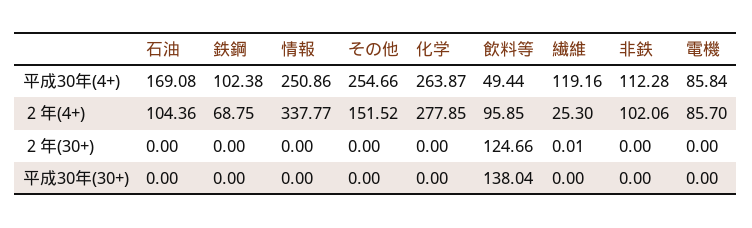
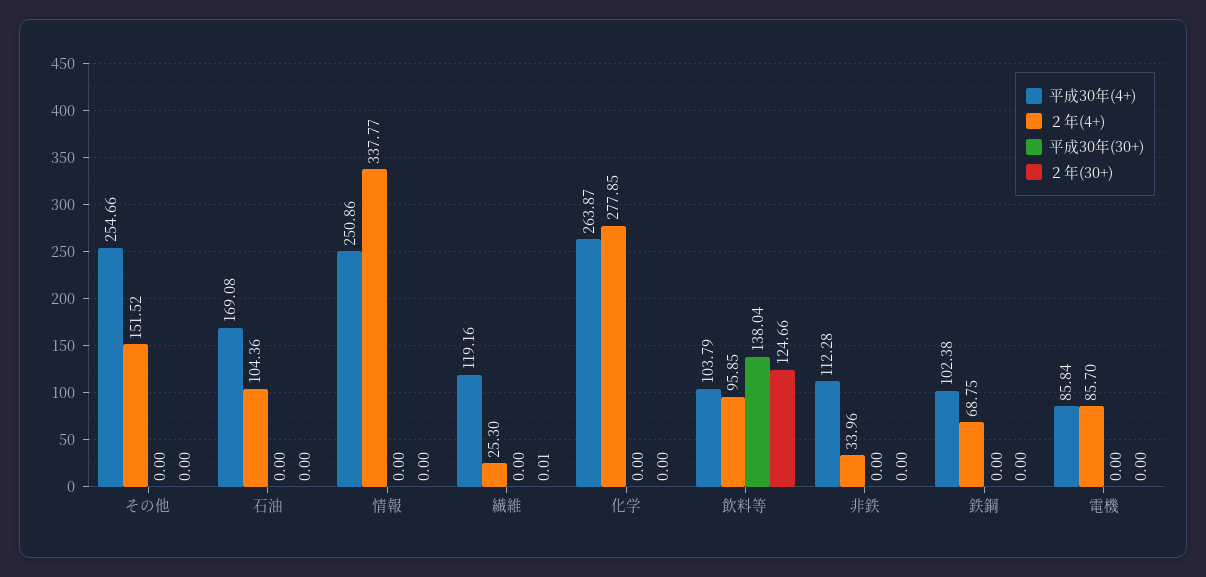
平成30年(4+), 飲料等: 49.44 -> 103.79
２年(4+), 非鉄: 102.06 -> 33.96

